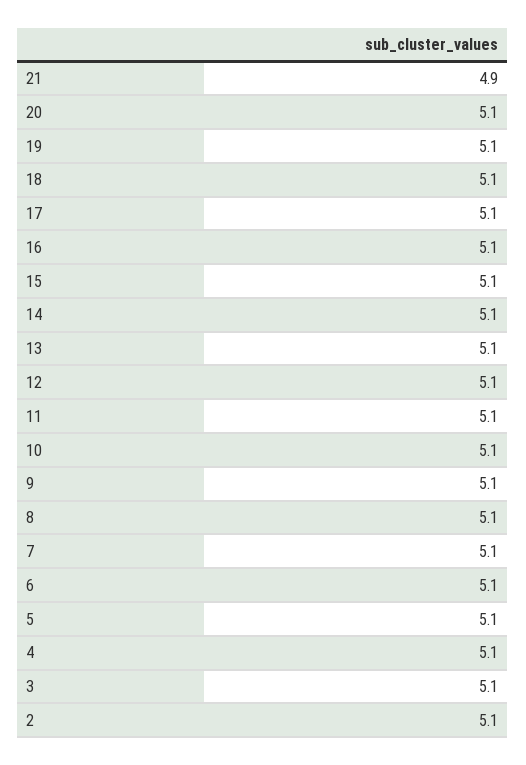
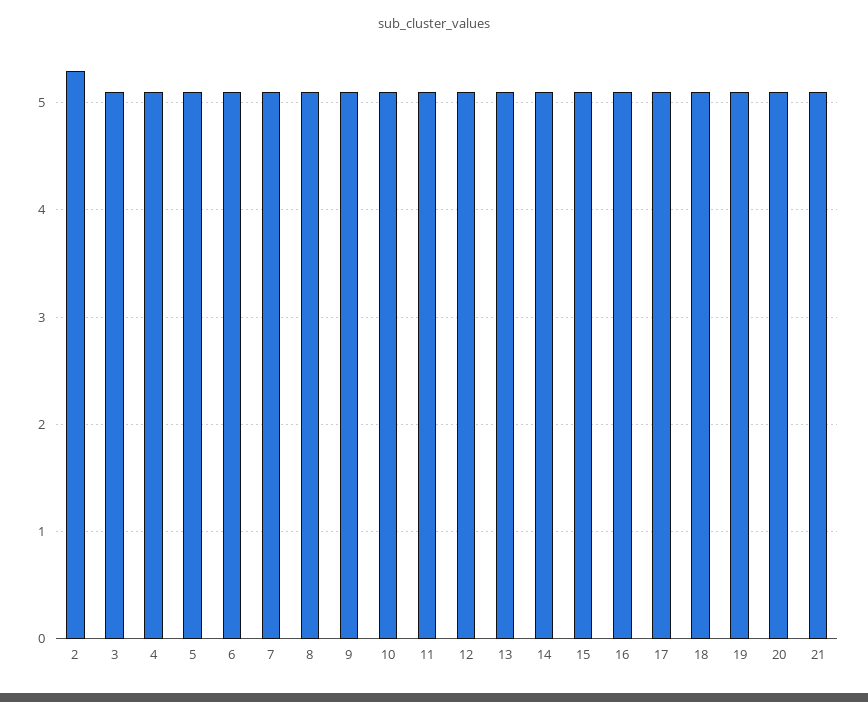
21: 4.9 -> 5.1
2: 5.1 -> 5.3

